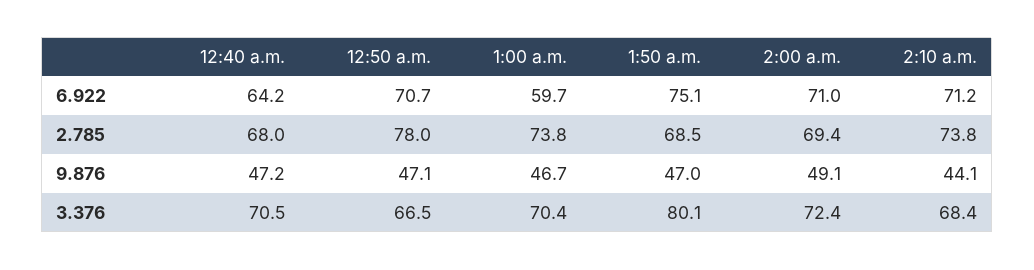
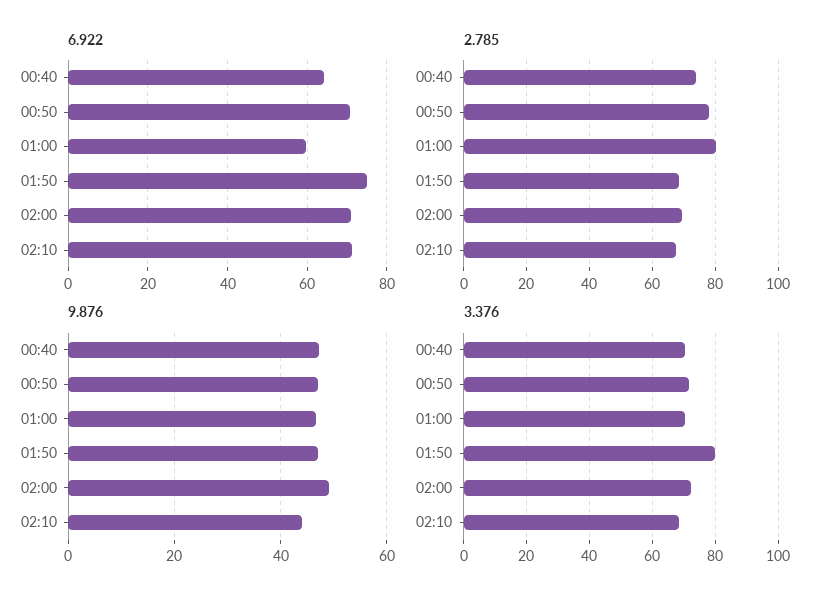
2.785, 12:40 a.m.: 68 -> 74
2.785, 1:00 a.m.: 73.8 -> 80
2.785, 2:10 a.m.: 73.8 -> 68
3.376, 12:50 a.m.: 66.5 -> 72

